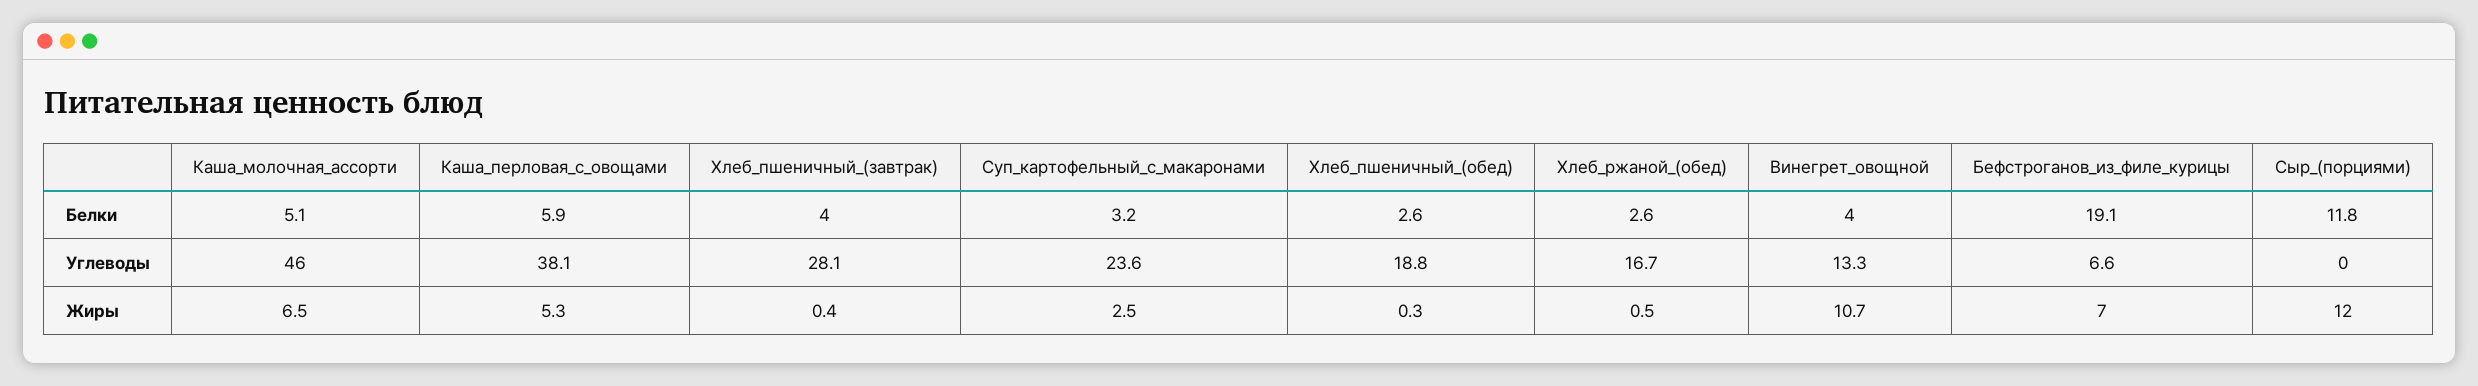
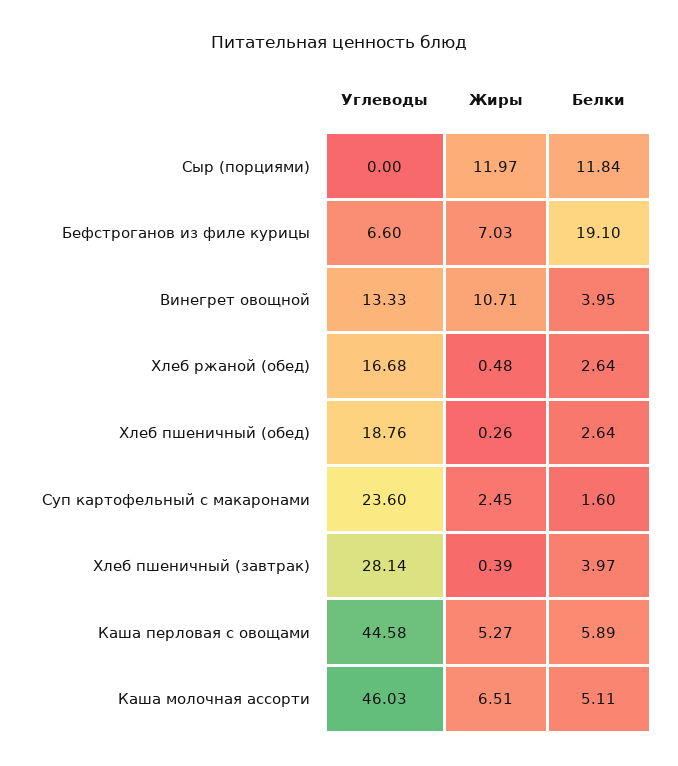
Суп_картофельный_с_макаронами, Белки: 3.2 -> 1.6
Каша_перловая_с_овощами, Углеводы: 38.1 -> 44.58

